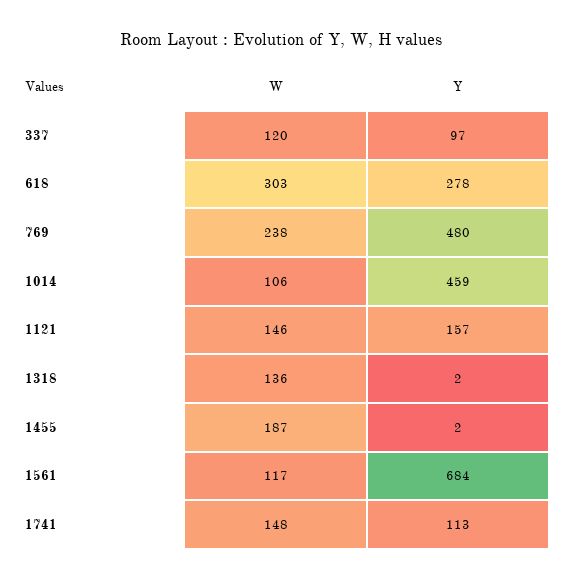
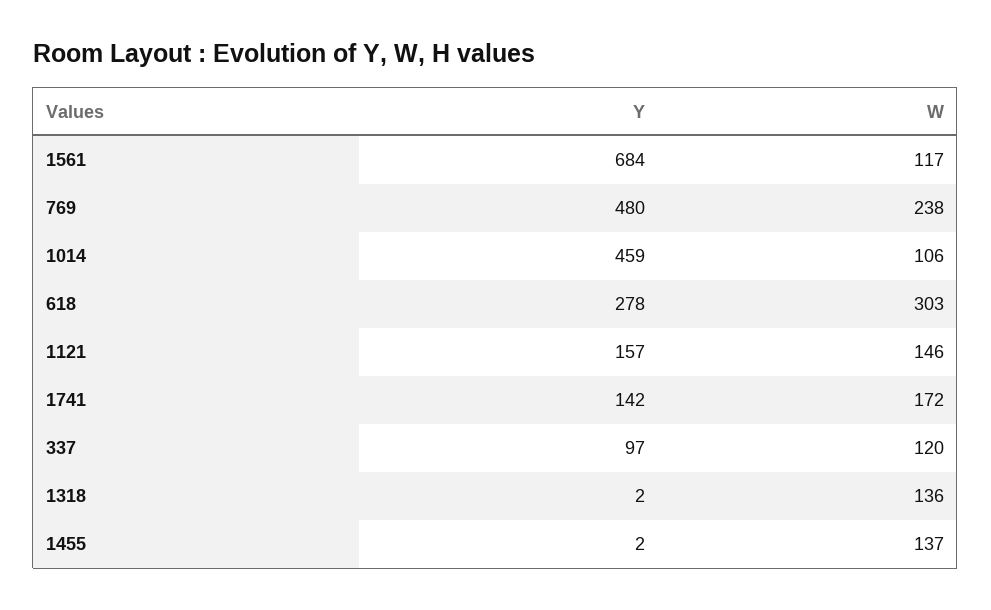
W, 1455: 187 -> 137
W, 1741: 148 -> 172
Y, 1741: 113 -> 142

